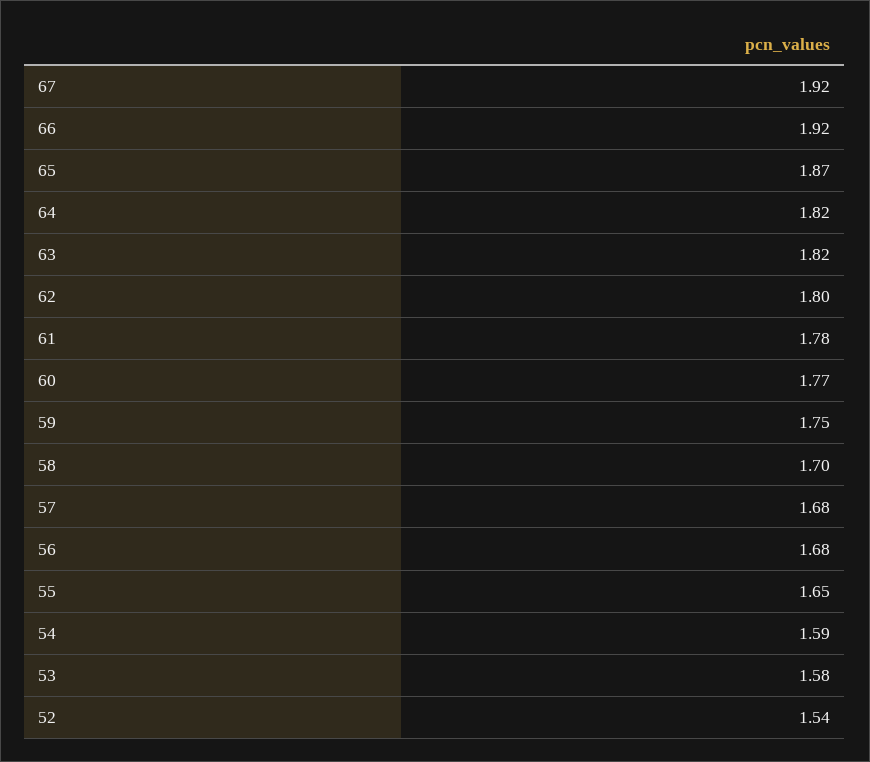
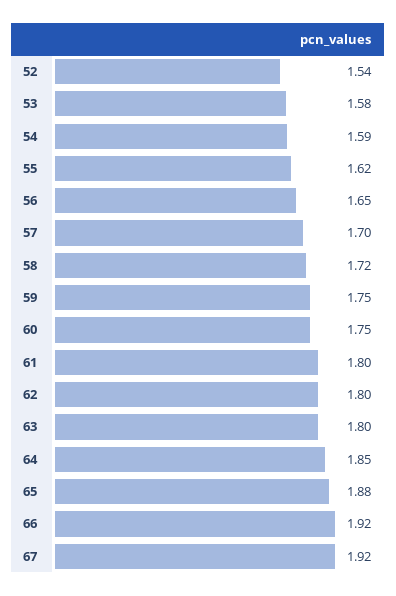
65: 1.87 -> 1.88
64: 1.82 -> 1.85
63: 1.82 -> 1.8
61: 1.78 -> 1.8
60: 1.77 -> 1.75
58: 1.7 -> 1.72
57: 1.68 -> 1.7
56: 1.68 -> 1.65
55: 1.65 -> 1.62

